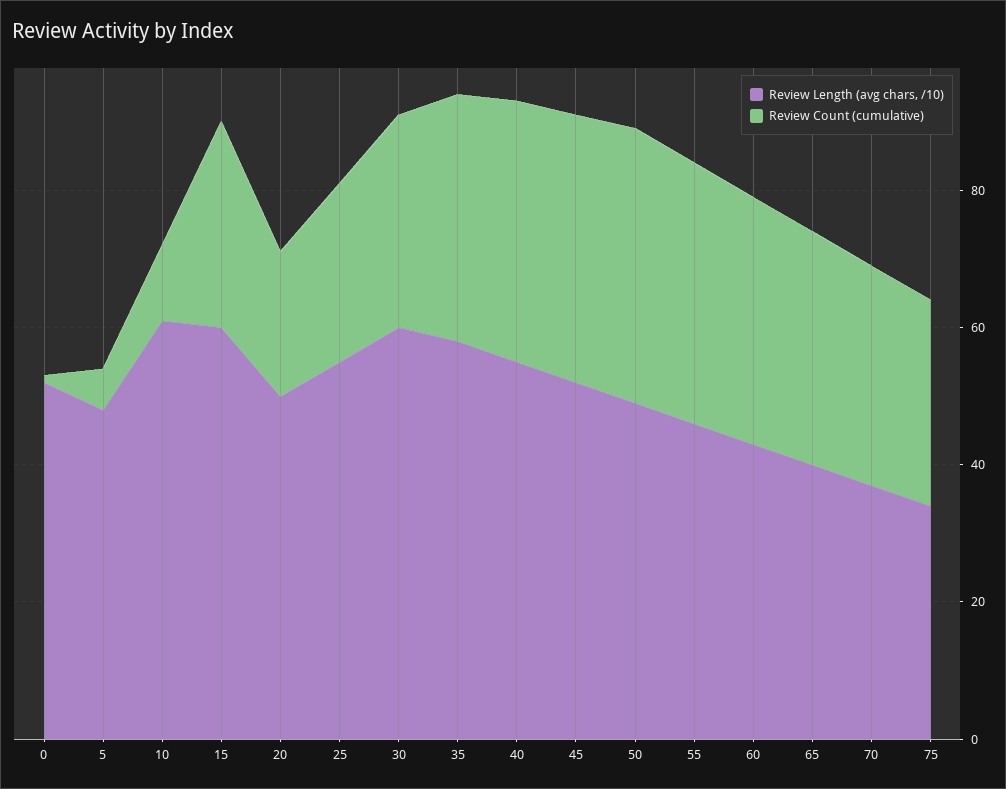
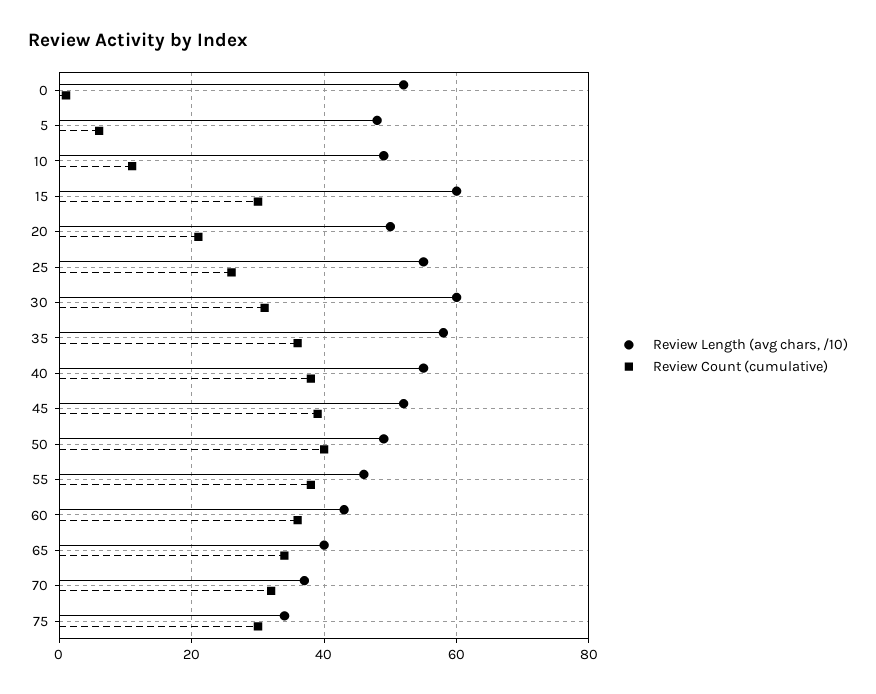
Review Length (avg chars, /10), 10: 60 -> 50

